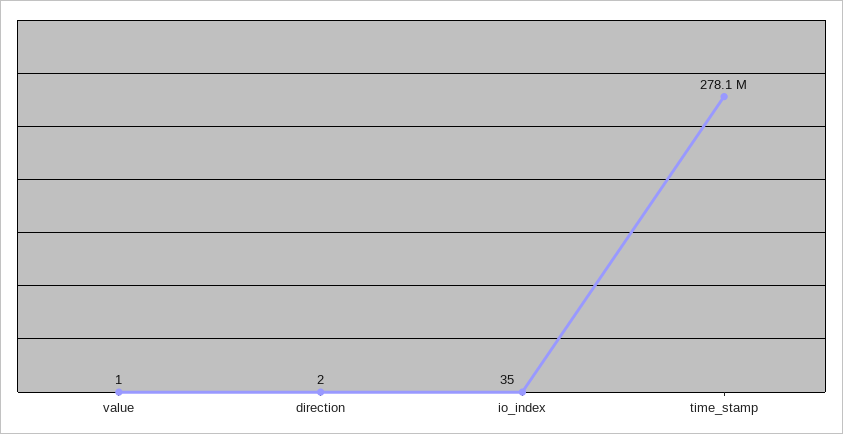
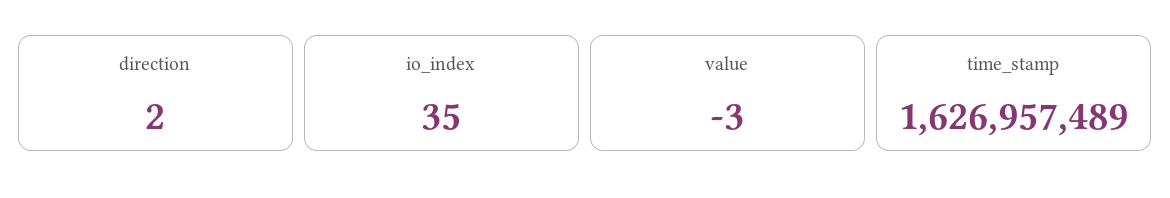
value: 1 -> -3
time_stamp: 278100000 -> 1626957489

